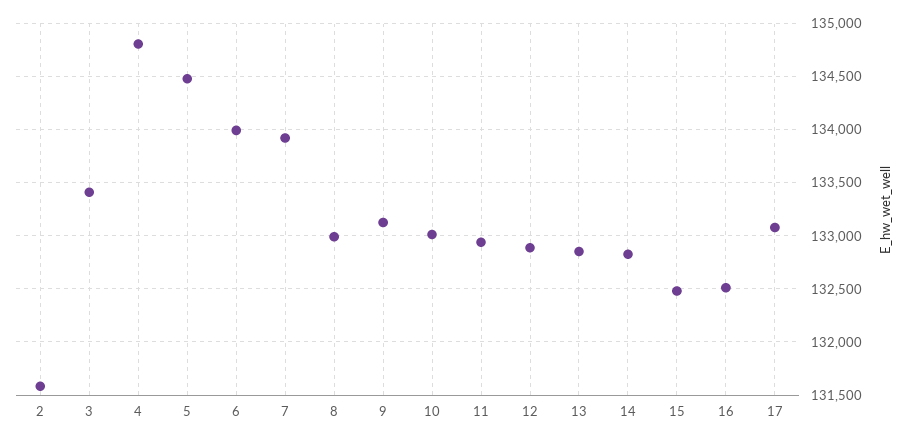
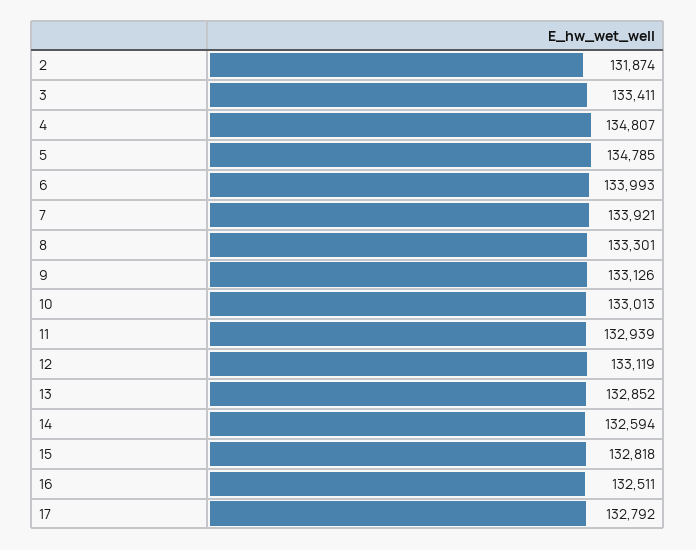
2: 131600 -> 131874
5: 134500 -> 134785
8: 133000 -> 133301
12: 132900 -> 133119
14: 132800 -> 132594
15: 132500 -> 132818
17: 133100 -> 132792

